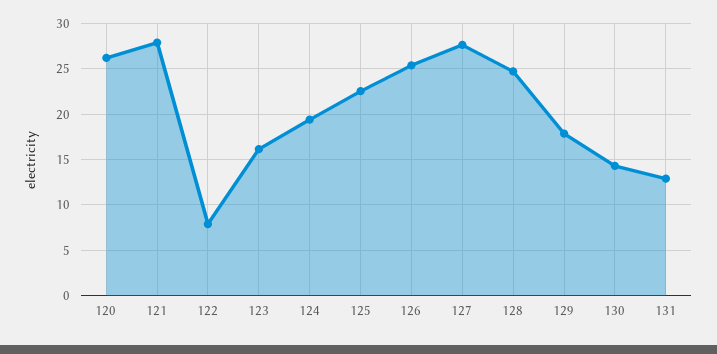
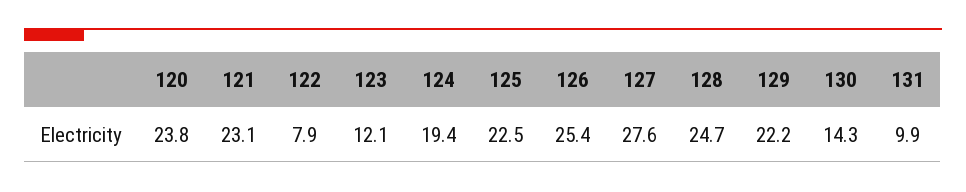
120: 26 -> 23.8
121: 28 -> 23.1
123: 16 -> 12.1
129: 18 -> 22.2
131: 13 -> 9.9

